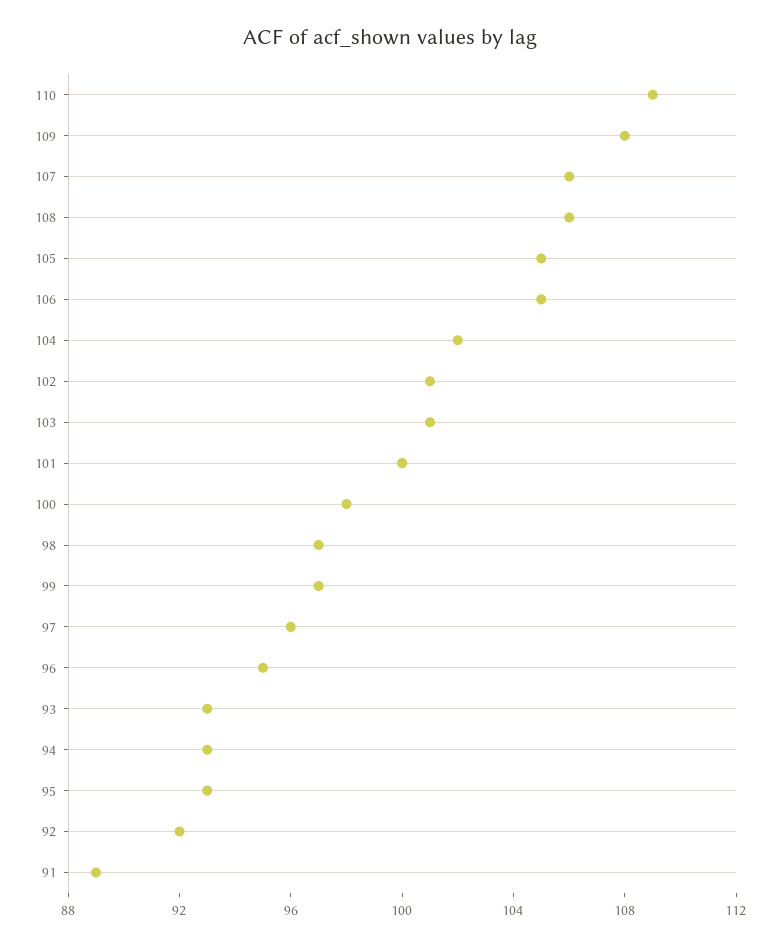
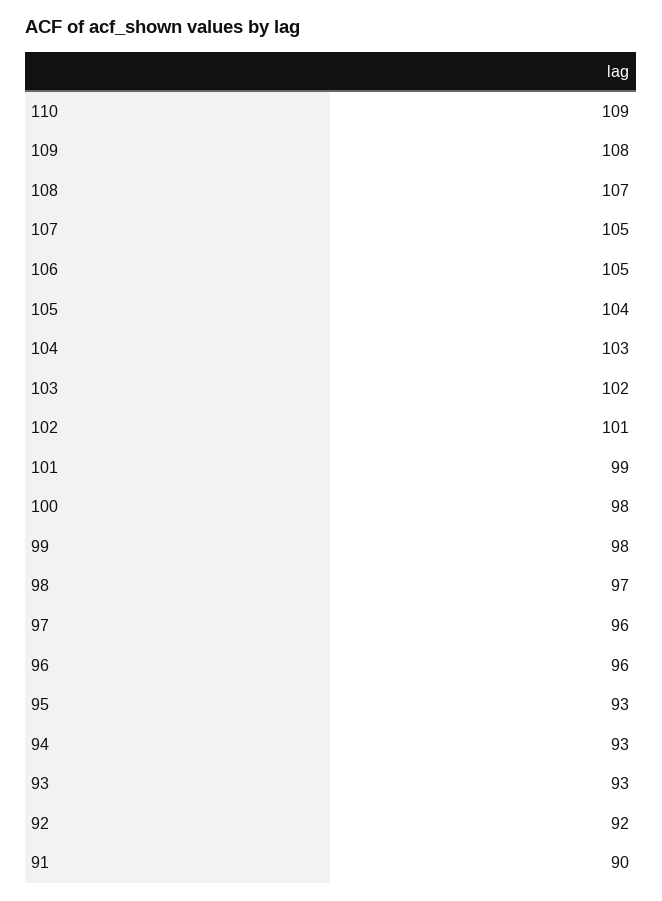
107: 106 -> 105
108: 106 -> 107
105: 105 -> 104
104: 102 -> 103
103: 101 -> 102
101: 100 -> 99
99: 97 -> 98
96: 95 -> 96
91: 89 -> 90

